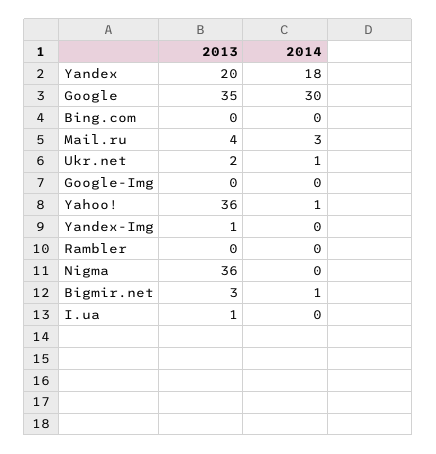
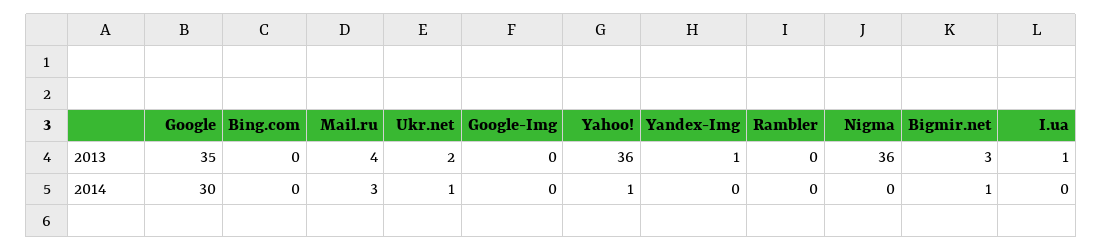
2013, Yandex: 20 -> none
2014, Yandex: 18 -> none

